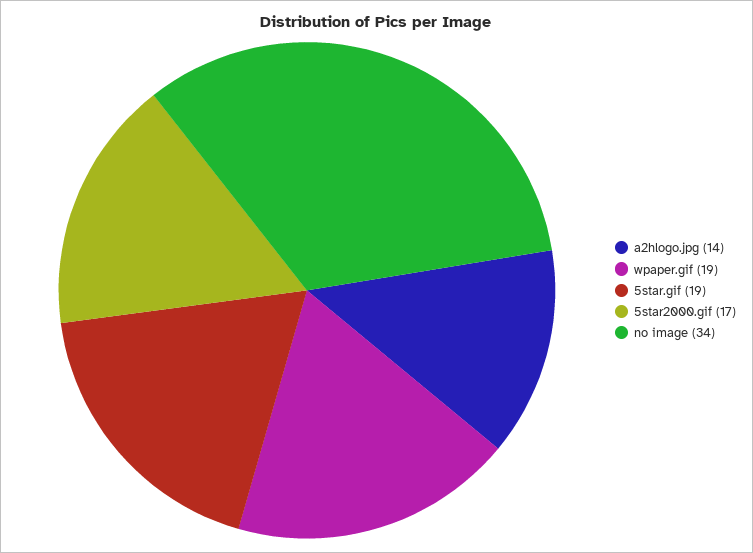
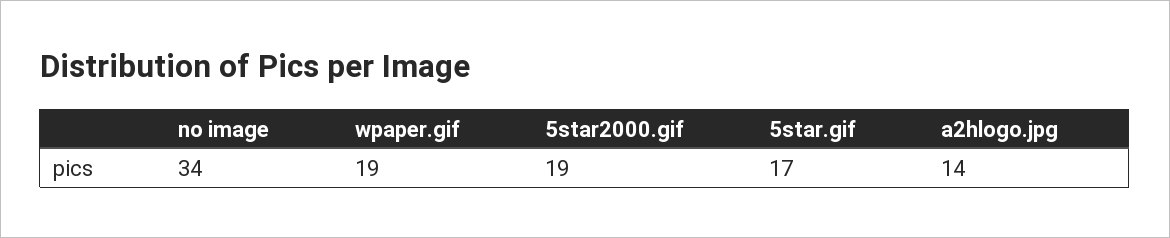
5star.gif: 19 -> 17
5star2000.gif: 17 -> 19

